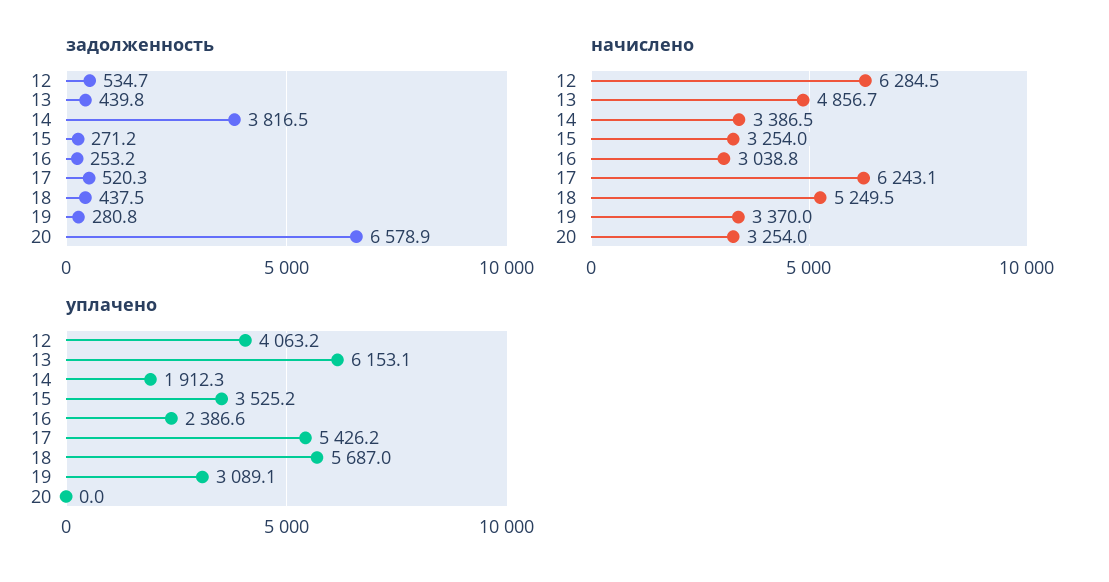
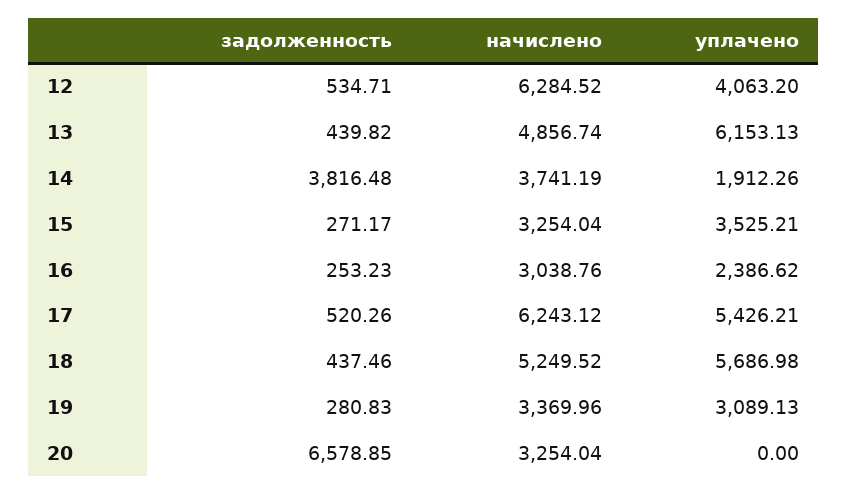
начислено, 14: 3386.5 -> 3741.19

